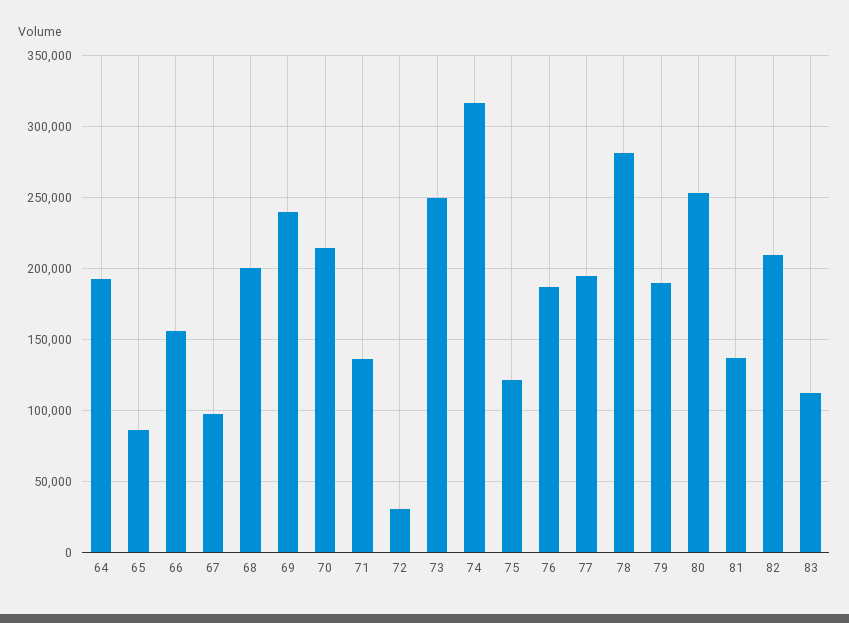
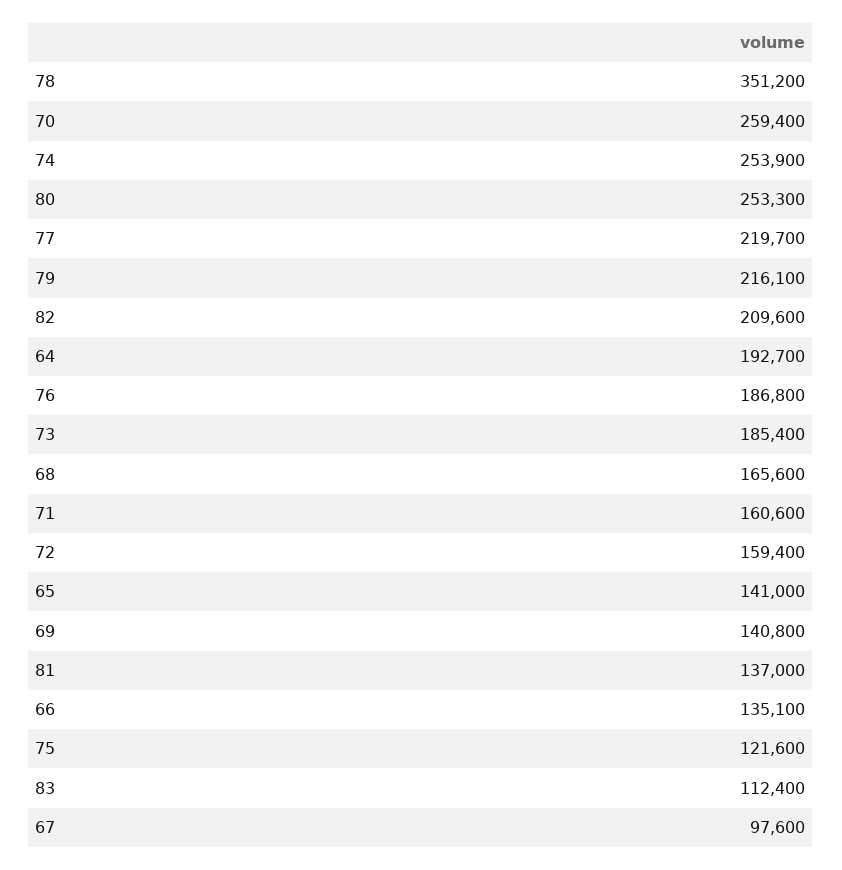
65: 85000 -> 141000
66: 155000 -> 135100
68: 200000 -> 165600
69: 240000 -> 140800
70: 215000 -> 259400
71: 135000 -> 160600
72: 30000 -> 159400
73: 250000 -> 185400
74: 315000 -> 253900
77: 195000 -> 219700
78: 280000 -> 351200
79: 190000 -> 216100

